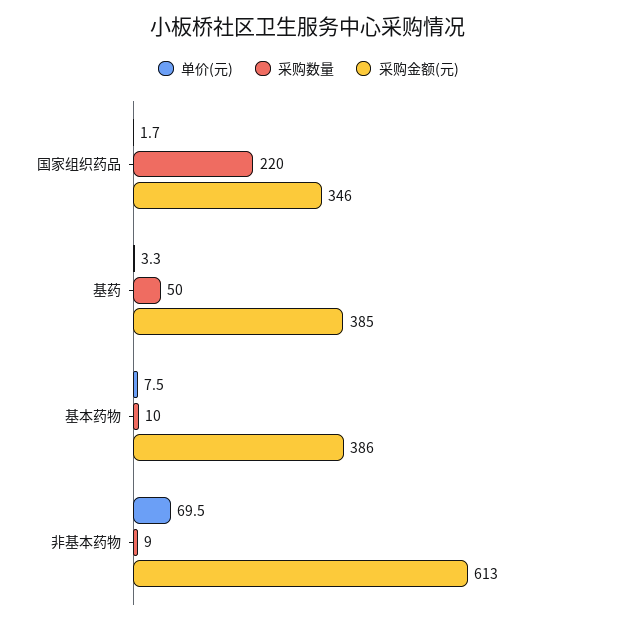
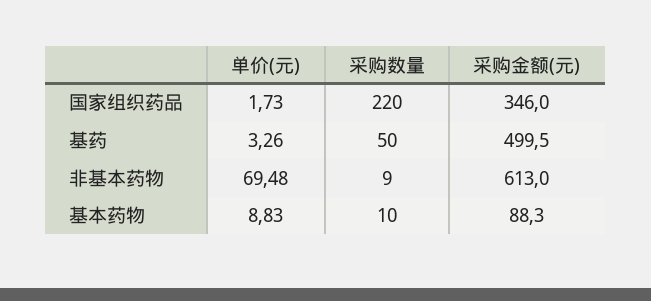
采购金额(元), 基药: 385 -> 499.5
单价(元), 基本药物: 7.5 -> 8.83
采购金额(元), 基本药物: 386 -> 88.3

